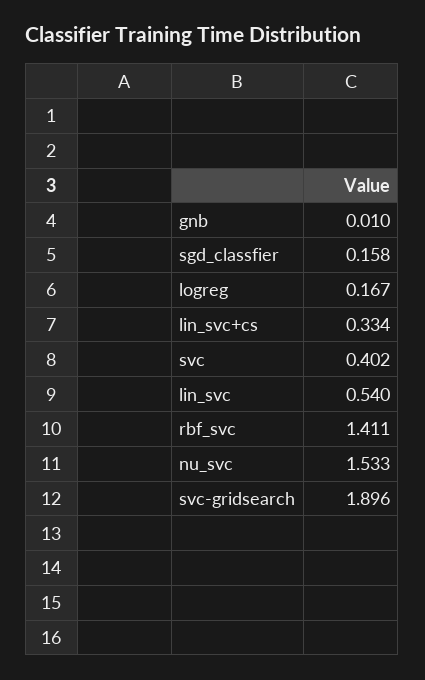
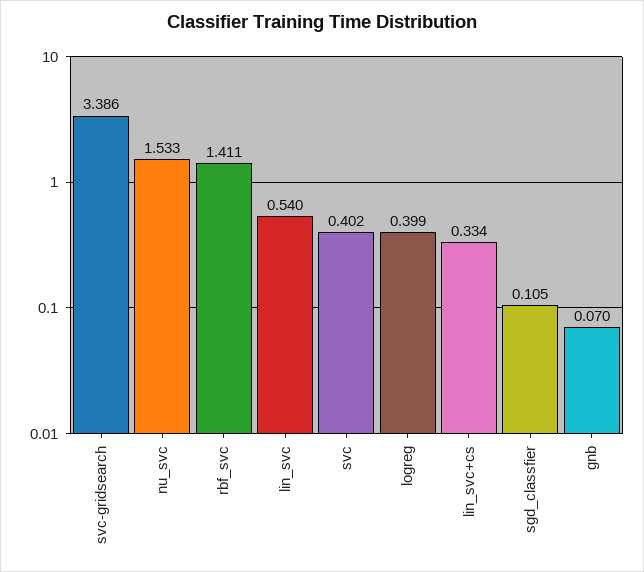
gnb: 0.01 -> 0.07
sgd_classfier: 0.158 -> 0.105
logreg: 0.167 -> 0.399
svc-gridsearch: 1.896 -> 3.386

